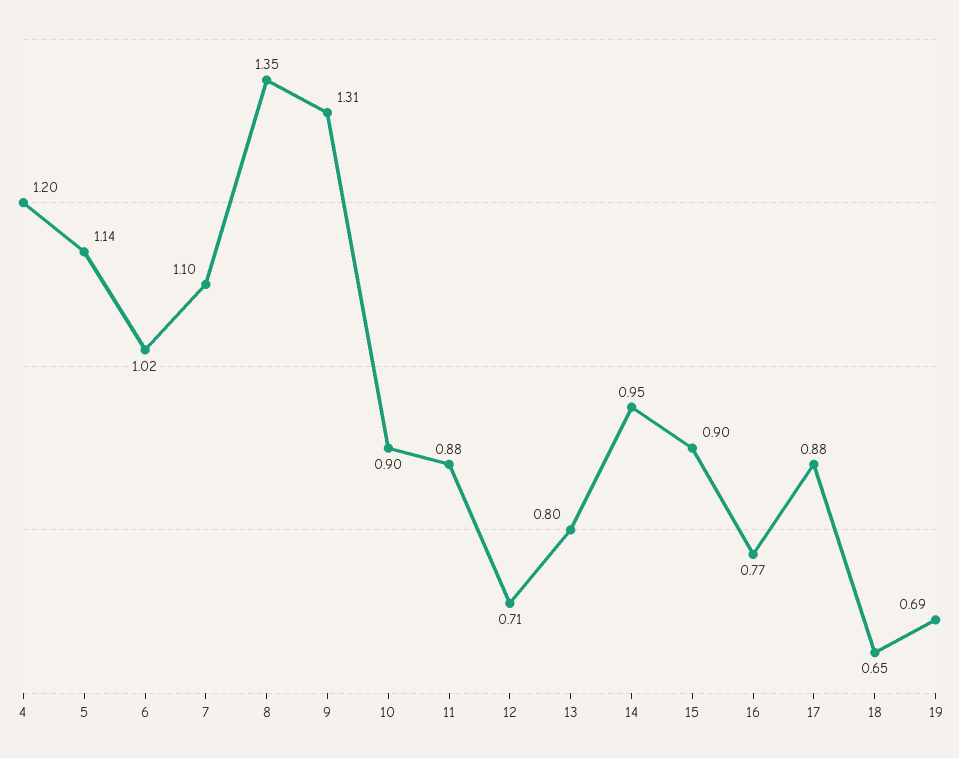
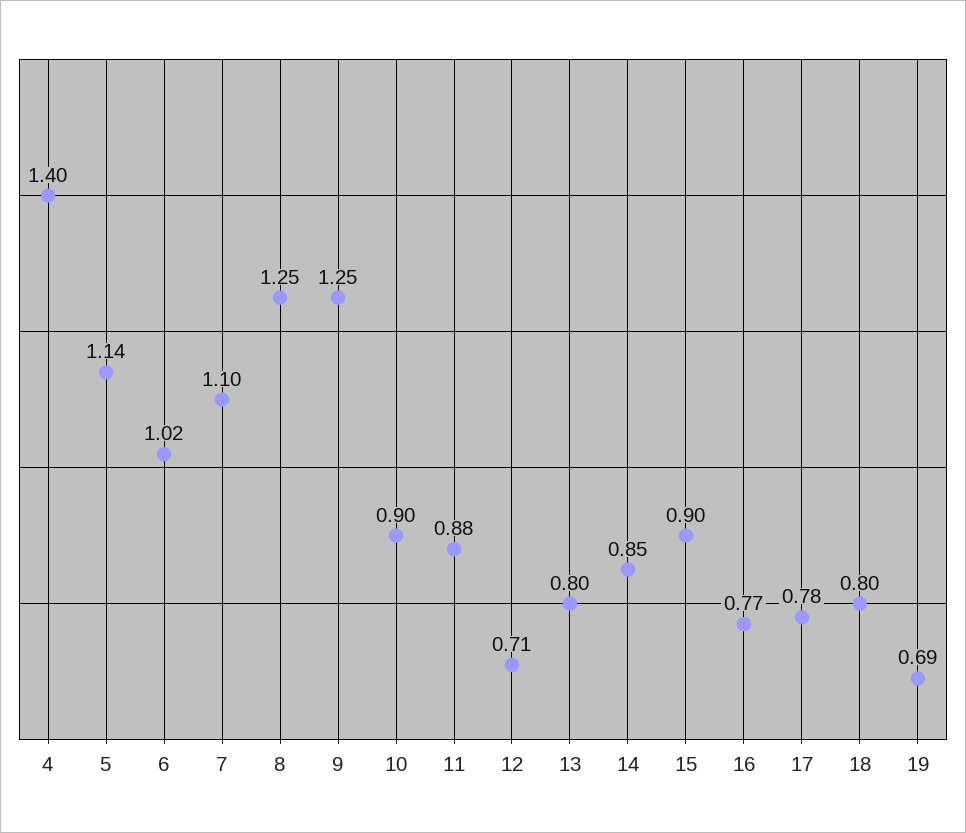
4: 1.2 -> 1.4
8: 1.35 -> 1.25
9: 1.31 -> 1.25
14: 0.95 -> 0.85
17: 0.88 -> 0.78
18: 0.65 -> 0.8

